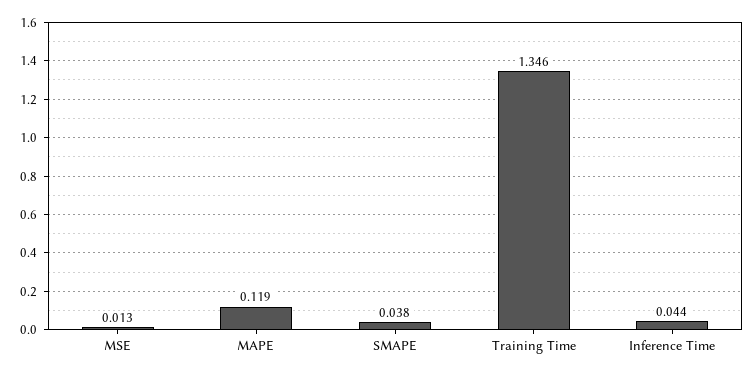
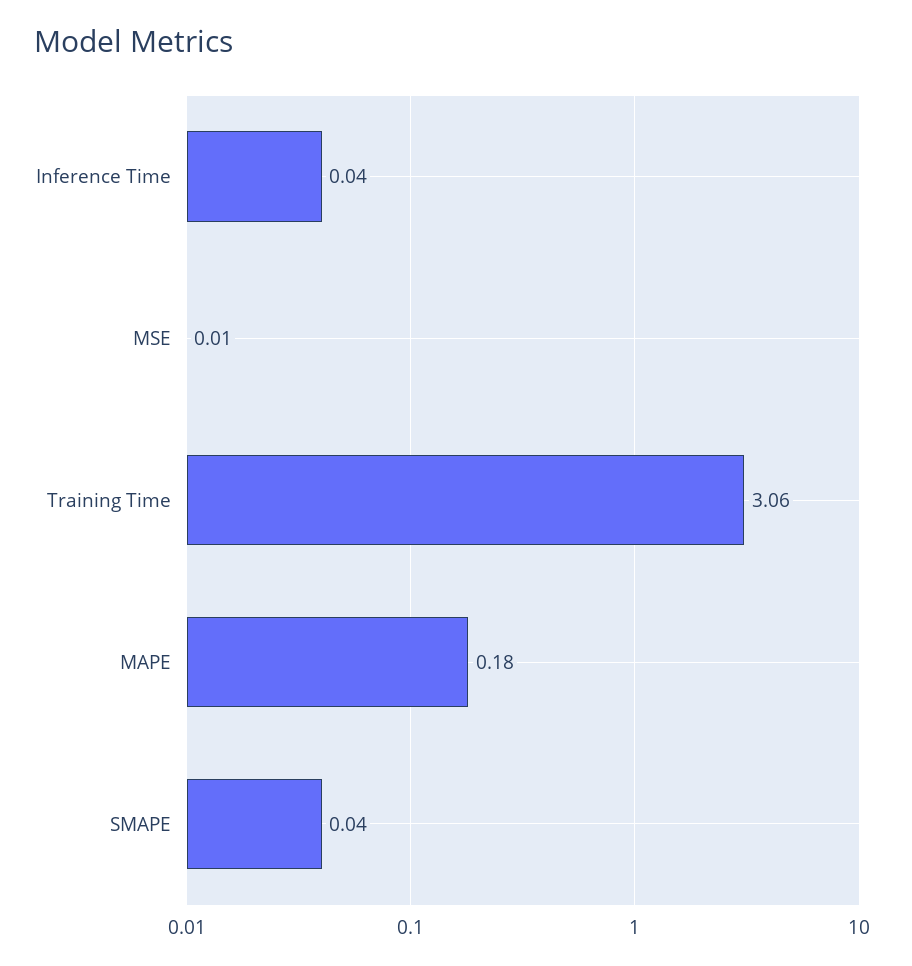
MAPE: 0.119 -> 0.18
Training Time: 1.346 -> 3.06

